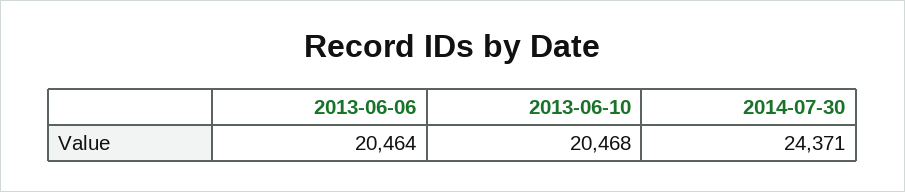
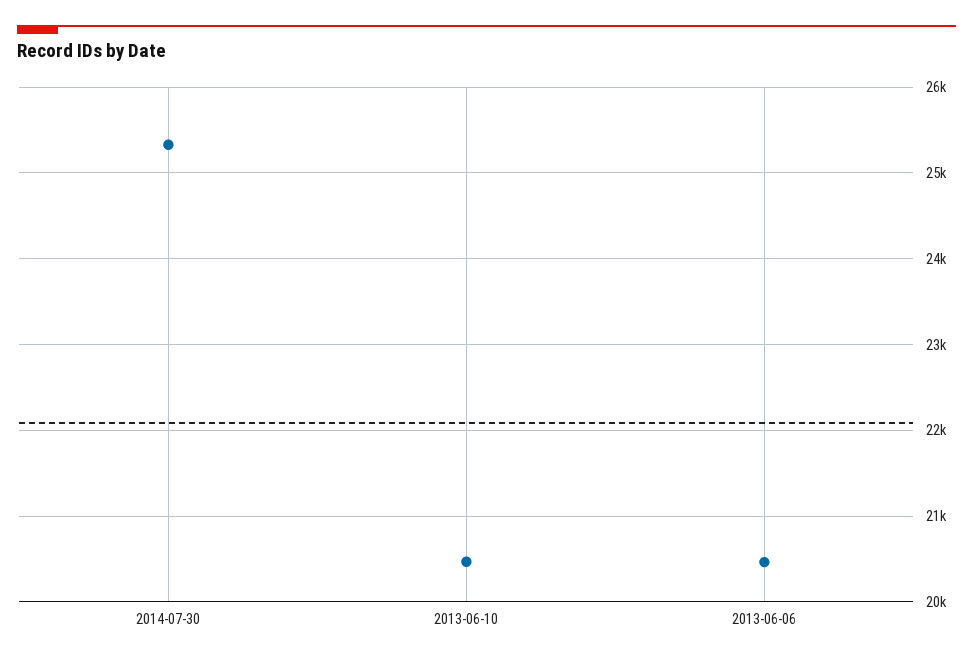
2014-07-30: 24371 -> 25300

